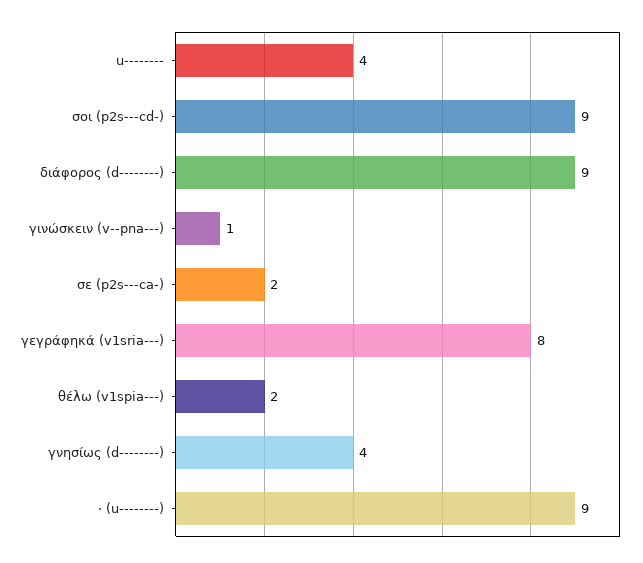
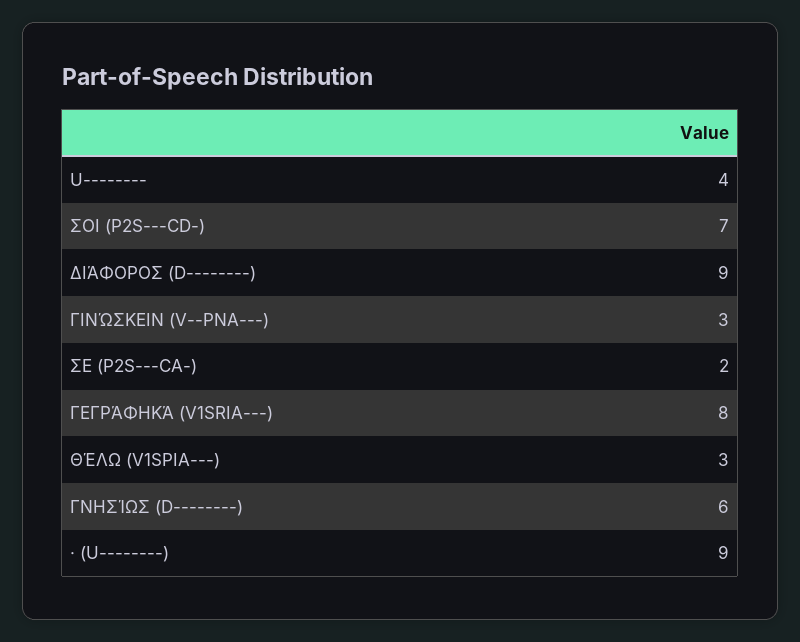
σοι (p2s---cd-): 9 -> 7
γινώσκειν (v--pna---): 1 -> 3
θέλω (v1spia---): 2 -> 3
γνησίως (d--------): 4 -> 6

